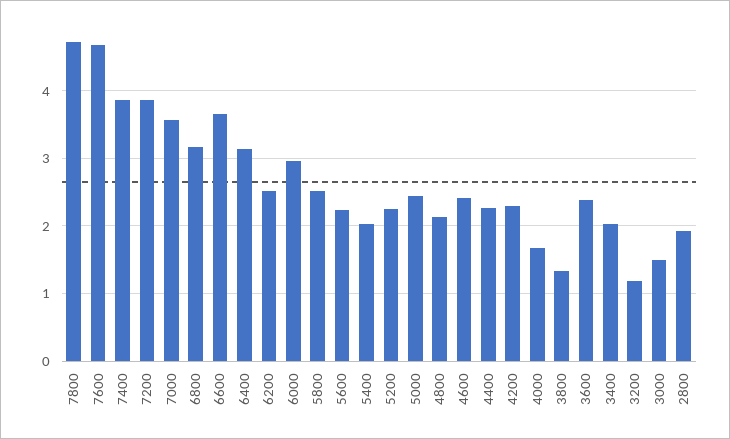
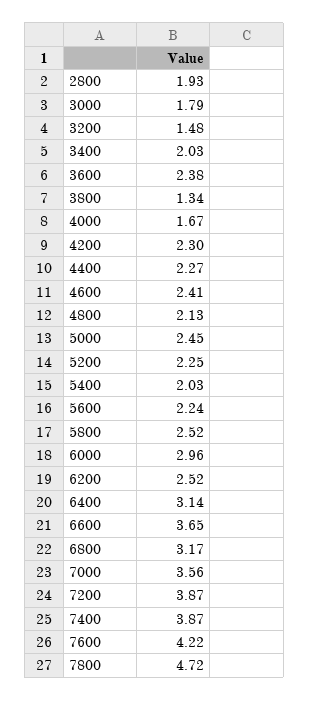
7600: 4.7 -> 4.22
3200: 1.2 -> 1.48
3000: 1.5 -> 1.79

